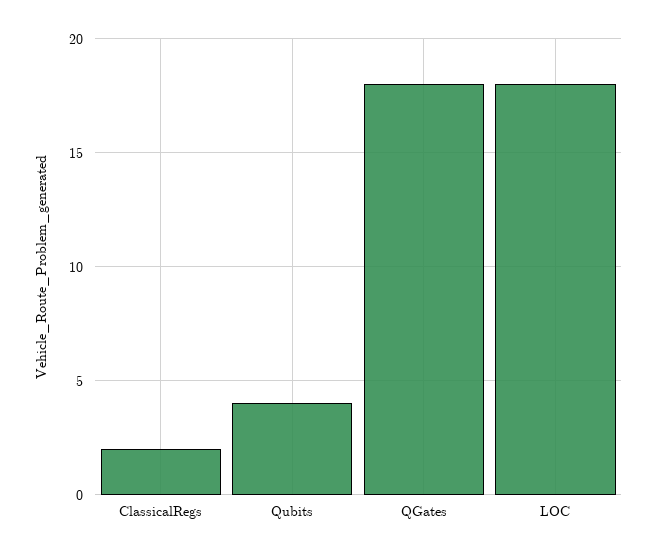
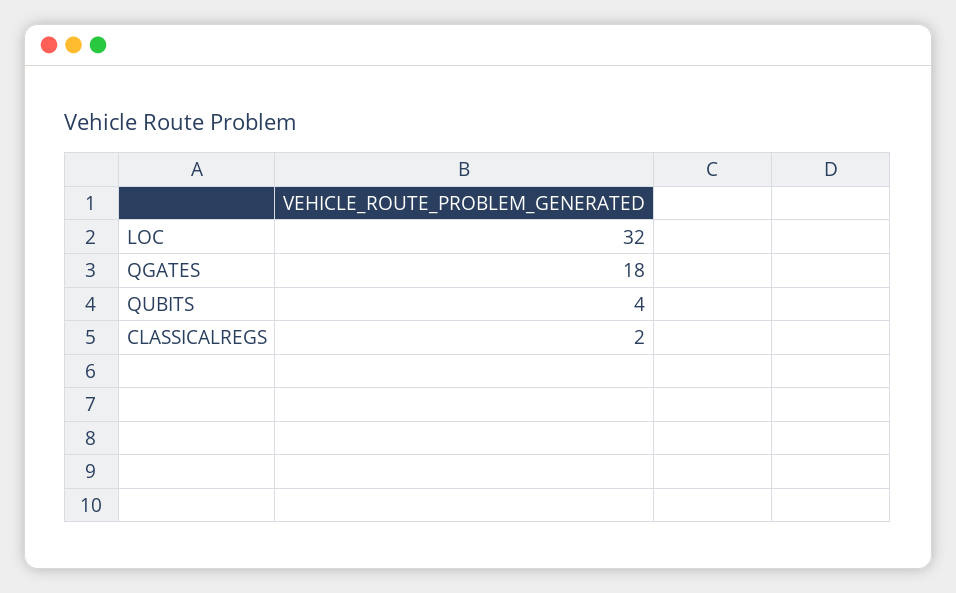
LOC: 18 -> 32

